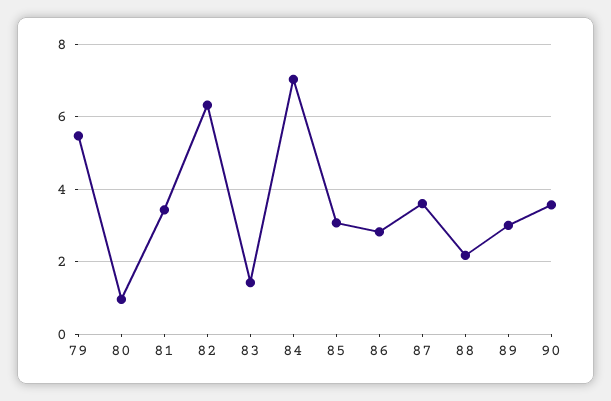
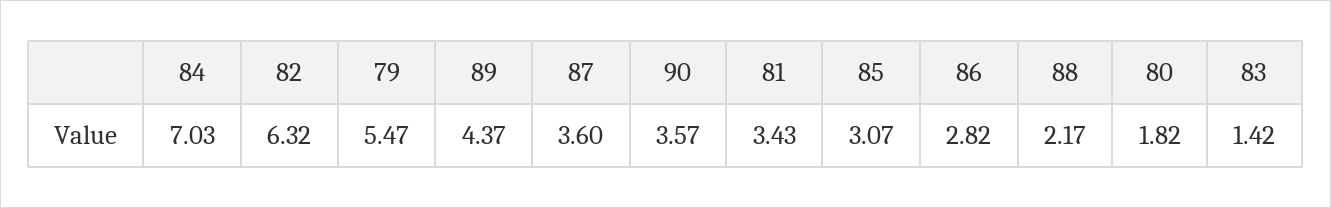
80: 1 -> 1.82
89: 3 -> 4.37

